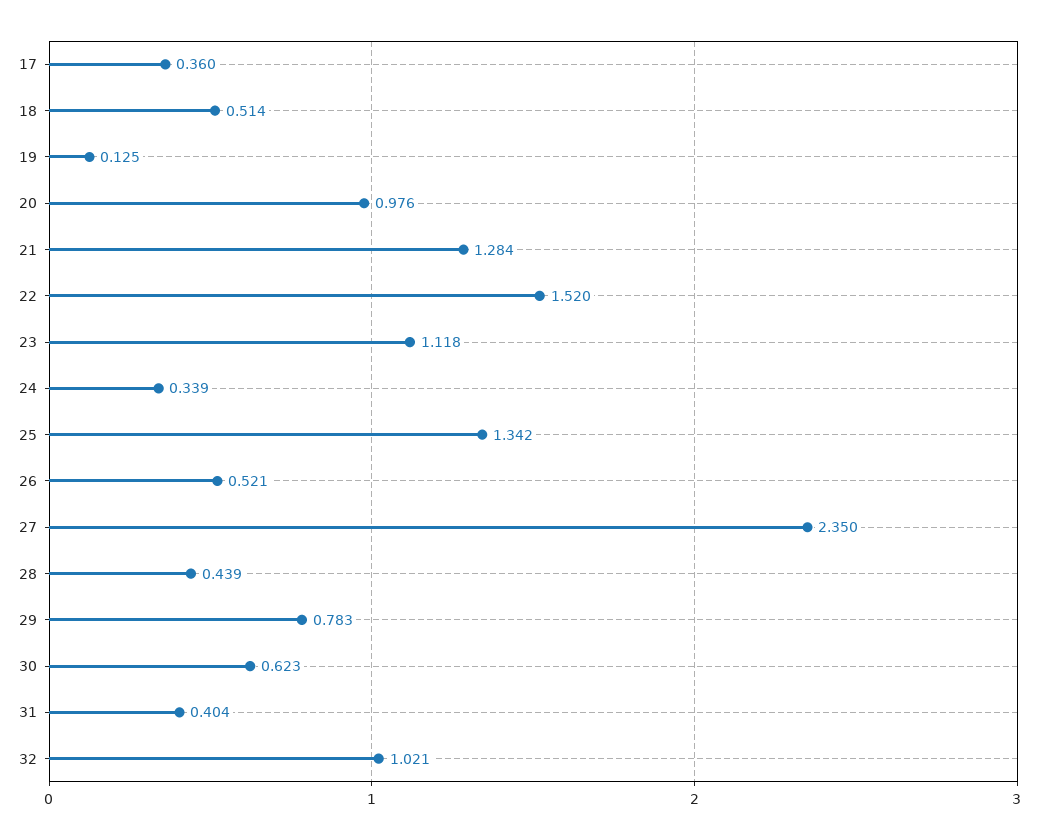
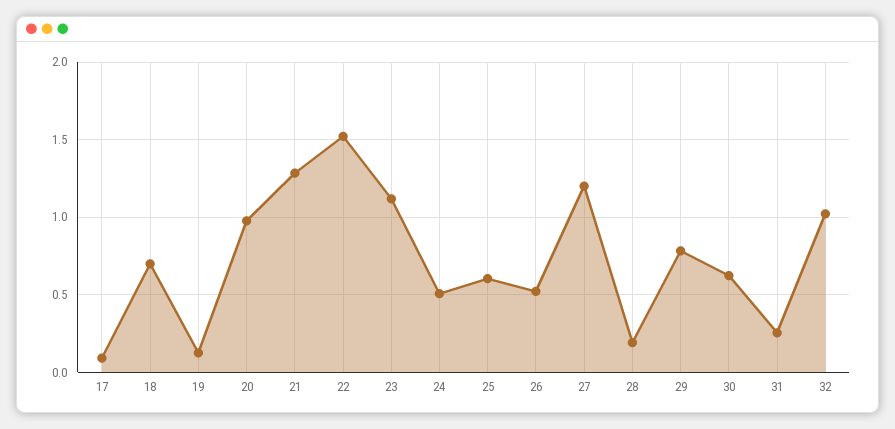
17: 0.36 -> 0.1
18: 0.514 -> 0.7
24: 0.339 -> 0.5
25: 1.342 -> 0.6
27: 2.35 -> 1.2
28: 0.439 -> 0.2
31: 0.404 -> 0.25

